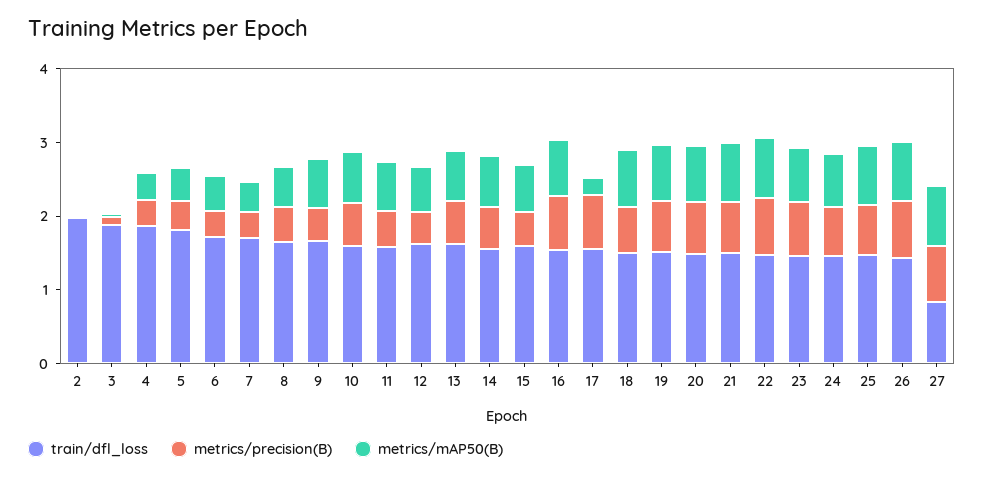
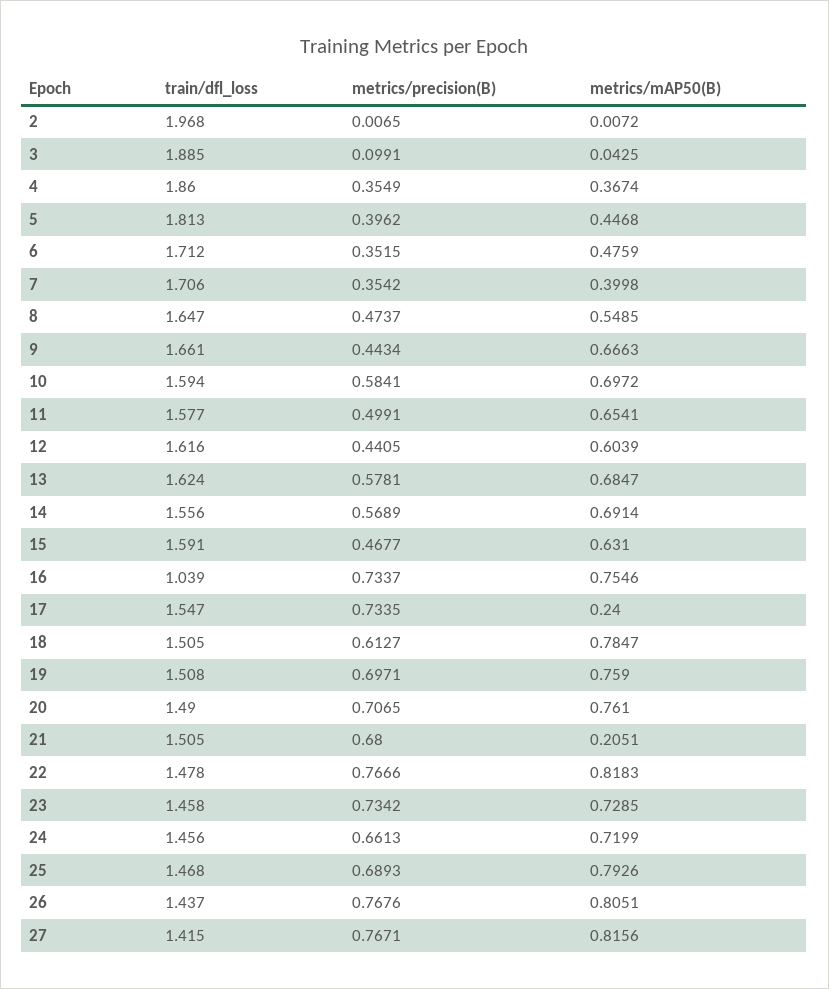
train/dfl_loss, 16: 1.6 -> 1.039
metrics/mAP50(B), 21: 0.8 -> 0.2051
train/dfl_loss, 27: 0.8 -> 1.415

